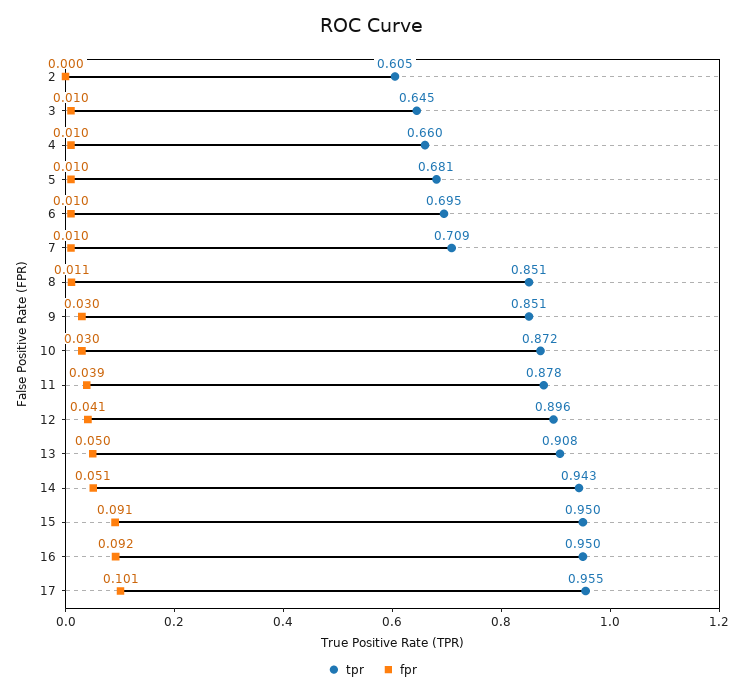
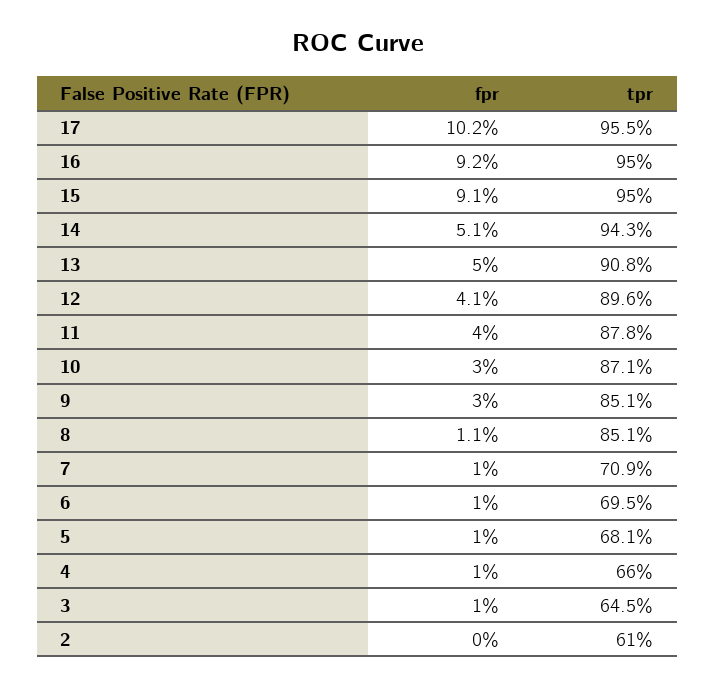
tpr, 2: 0.605 -> 0.61
tpr, 10: 0.872 -> 0.871
fpr, 11: 0.039 -> 0.04
fpr, 17: 0.101 -> 0.102

